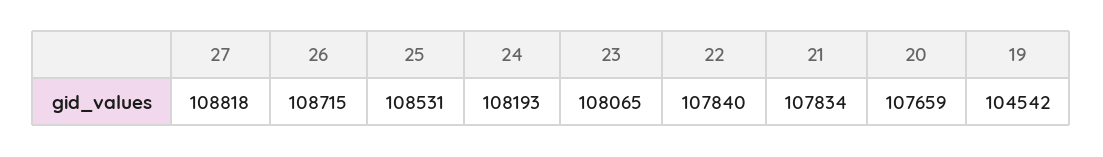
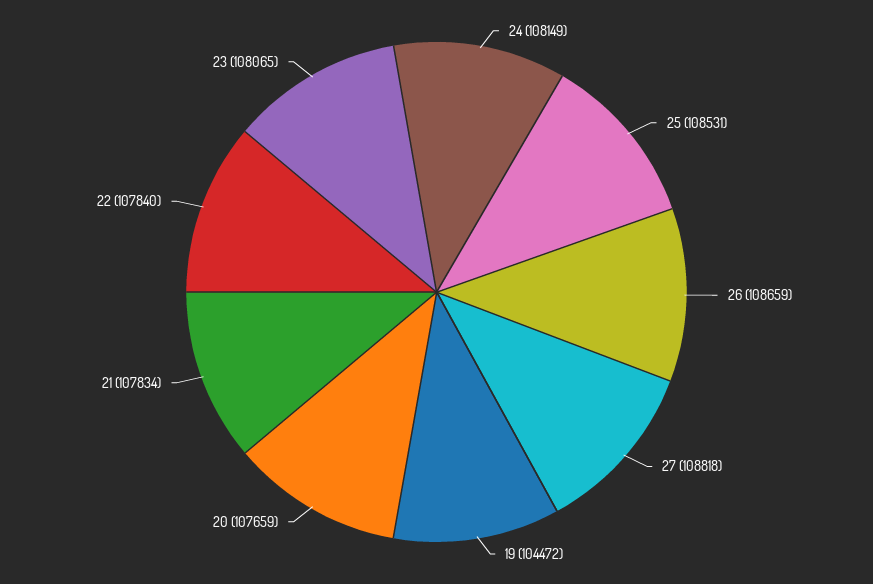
26: 108715 -> 108659
24: 108193 -> 108149
19: 104542 -> 104472

